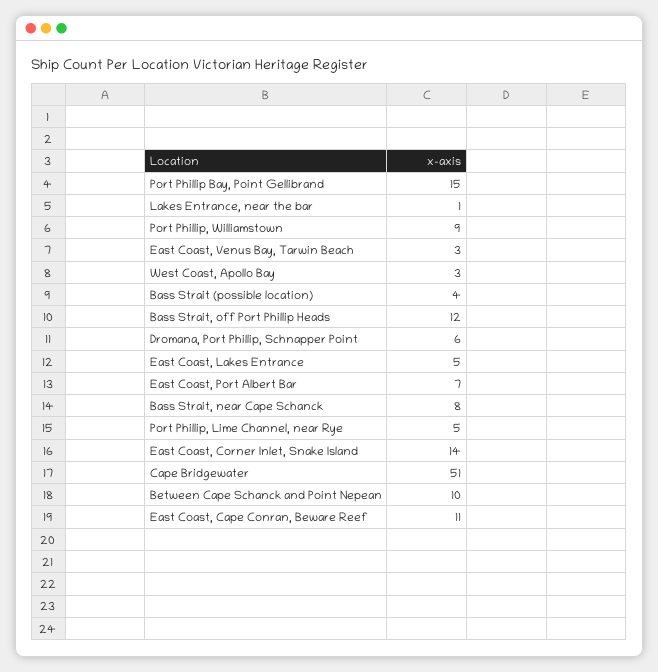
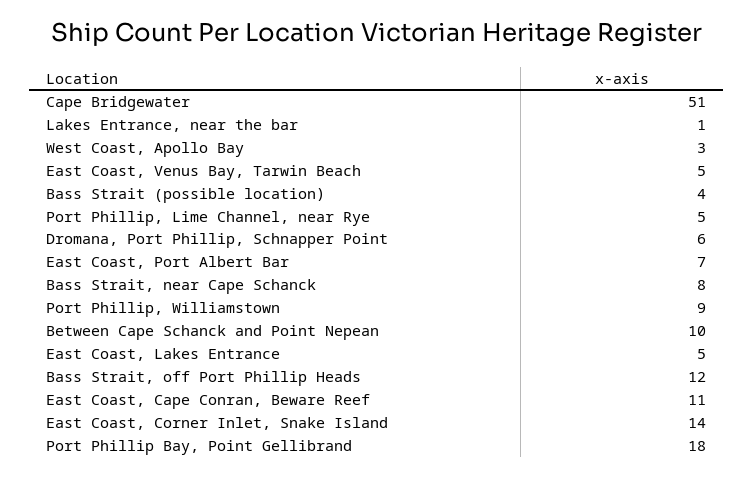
Port Phillip Bay, Point Gellibrand: 15 -> 18
East Coast, Venus Bay, Tarwin Beach: 3 -> 5

